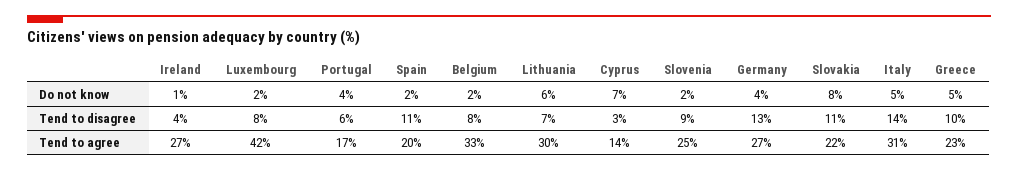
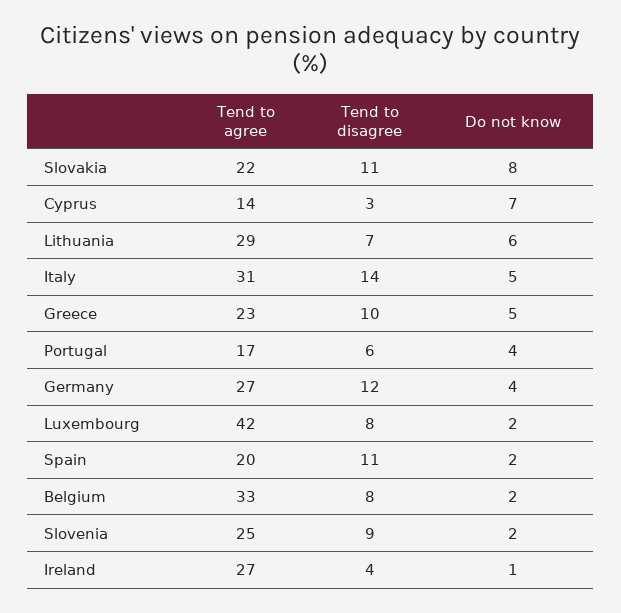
Germany, Tend to disagree: 13 -> 12
Lithuania, Tend to agree: 30 -> 29

